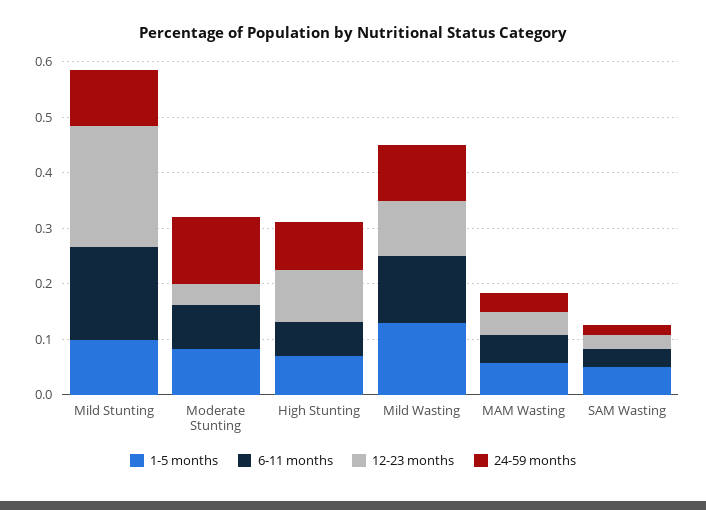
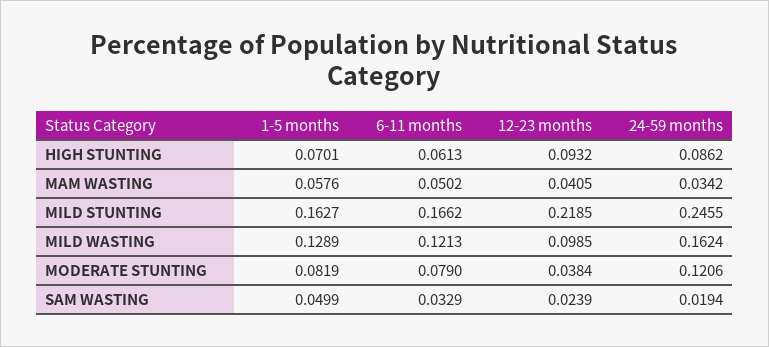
1-5 months, Mild Stunting: 0.1 -> 0.1627
24-59 months, Mild Stunting: 0.1 -> 0.2455
24-59 months, Mild Wasting: 0.1 -> 0.1624

